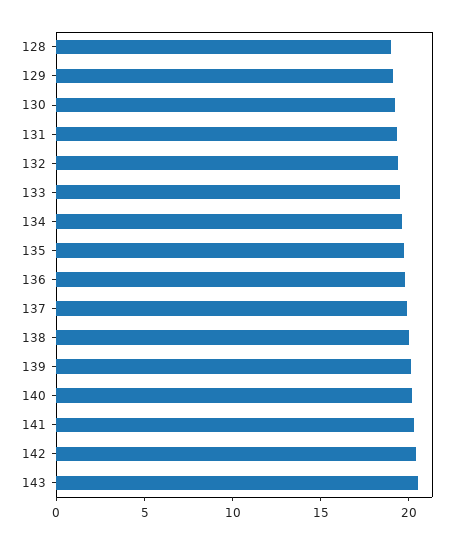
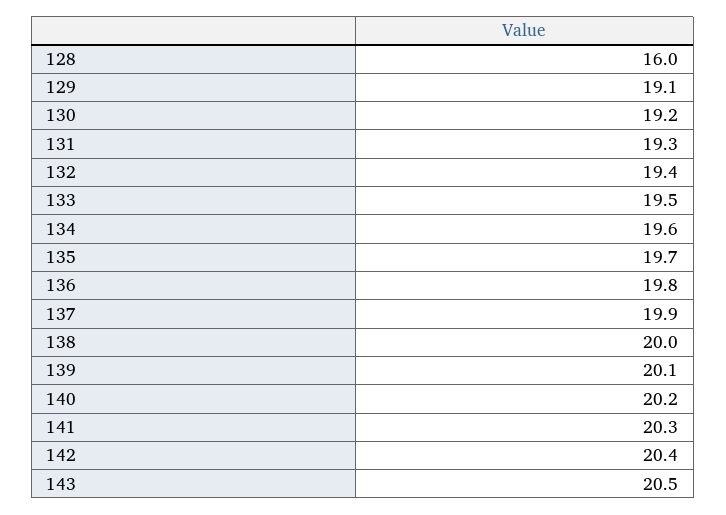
128: 19 -> 16

